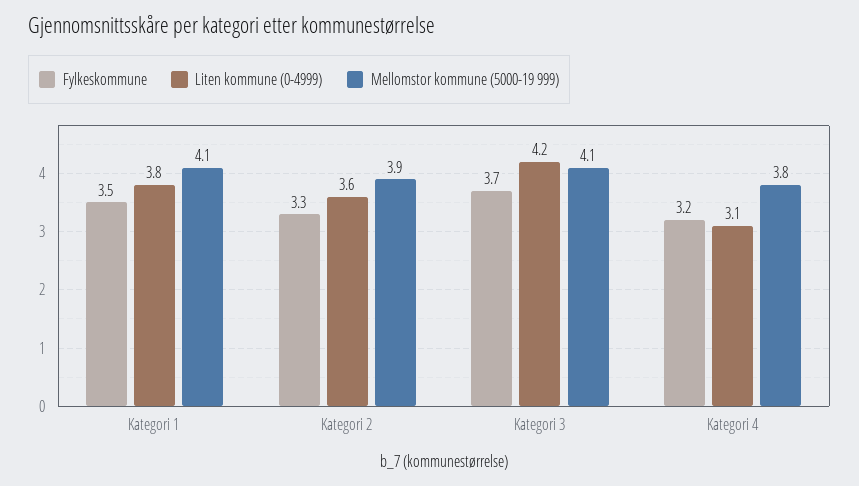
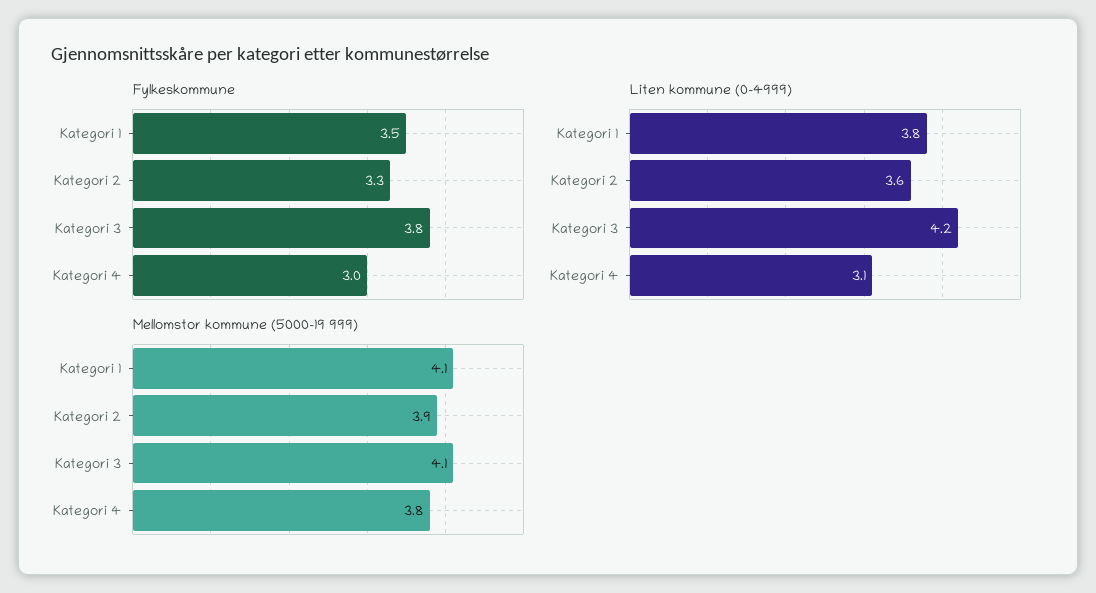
Fylkeskommune, Kategori 3: 3.7 -> 3.8
Fylkeskommune, Kategori 4: 3.2 -> 3

